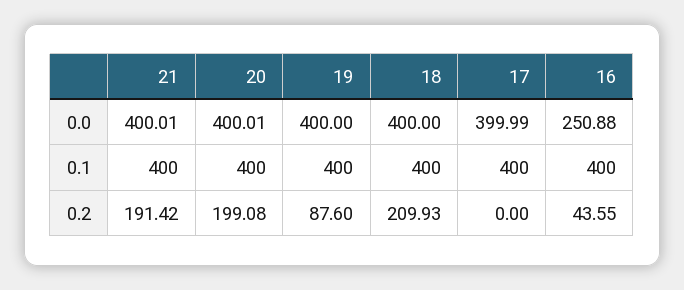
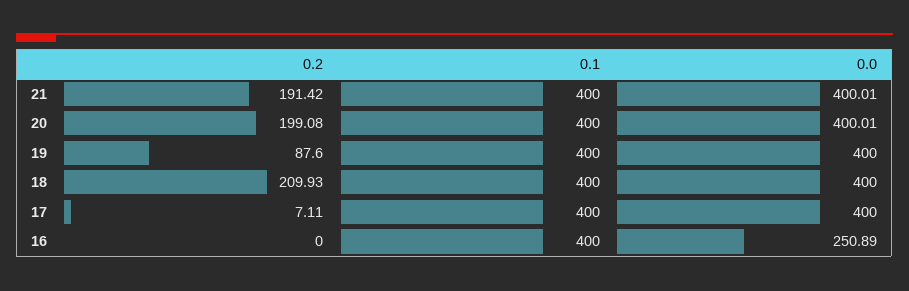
17, 0.0: 399.99 -> 400
16, 0.0: 250.88 -> 250.89
17, 0.2: 0 -> 7.11
16, 0.2: 43.55 -> 0

